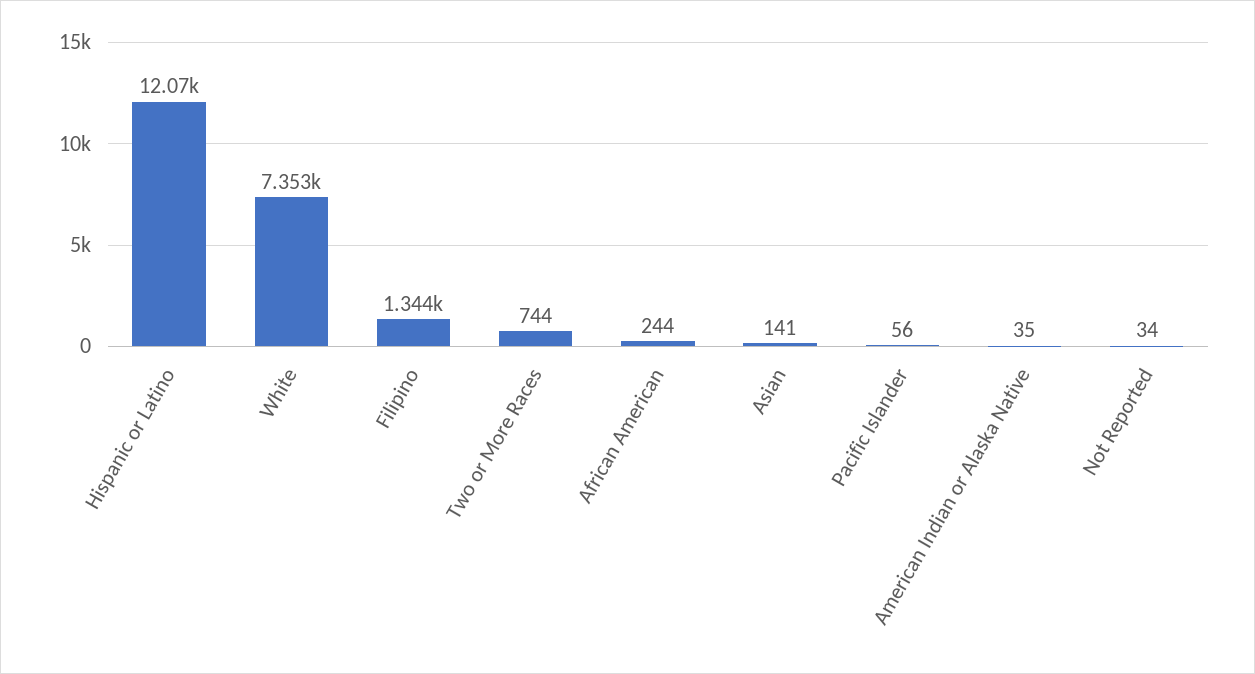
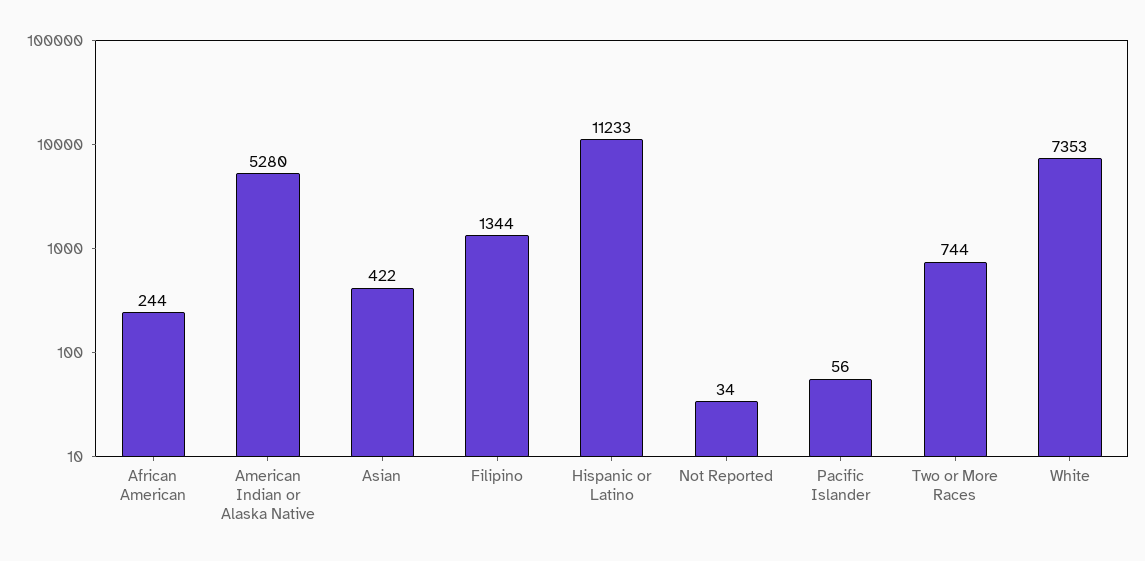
Hispanic or Latino: 12070 -> 11233
Asian: 141 -> 422
American Indian or Alaska Native: 35 -> 5280

